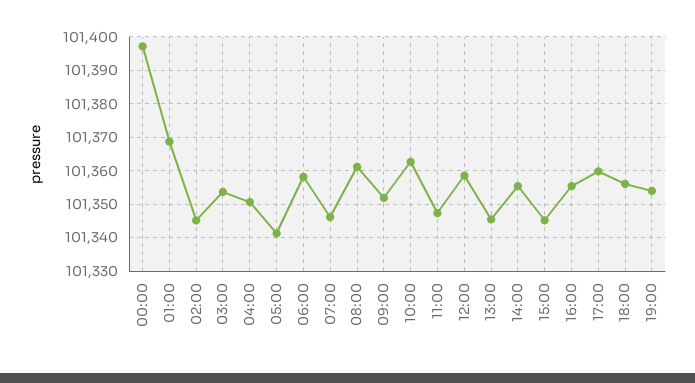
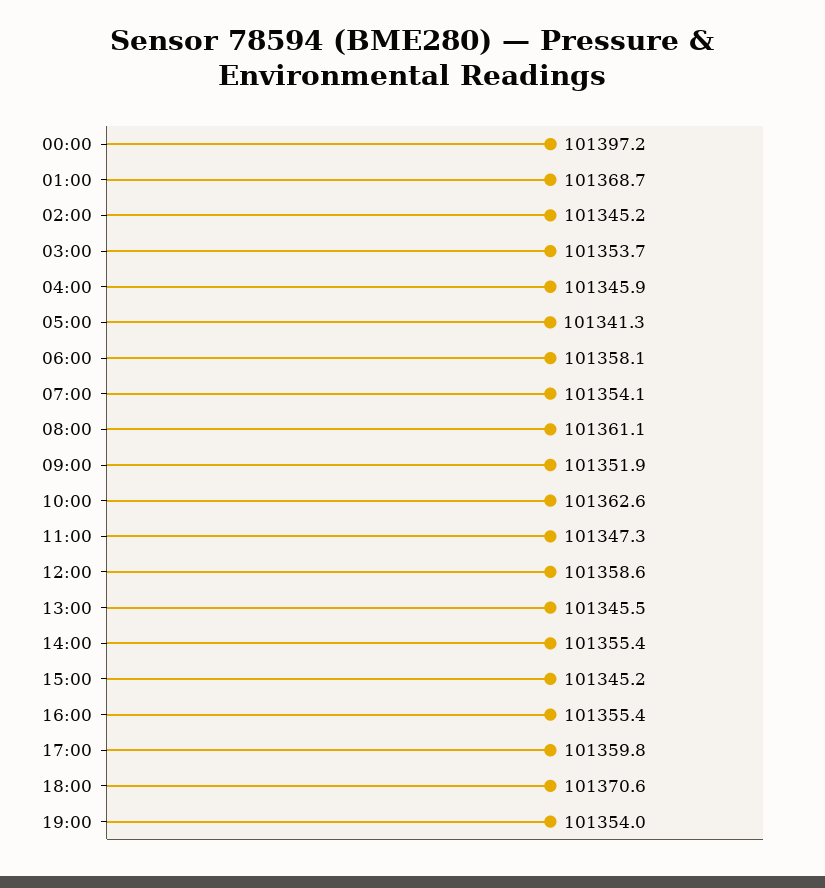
04:00: 101350 -> 101345.9
07:00: 101346 -> 101354.1
18:00: 101356 -> 101370.6

